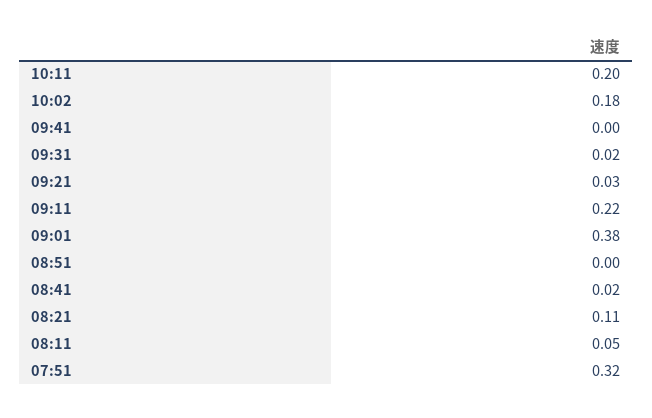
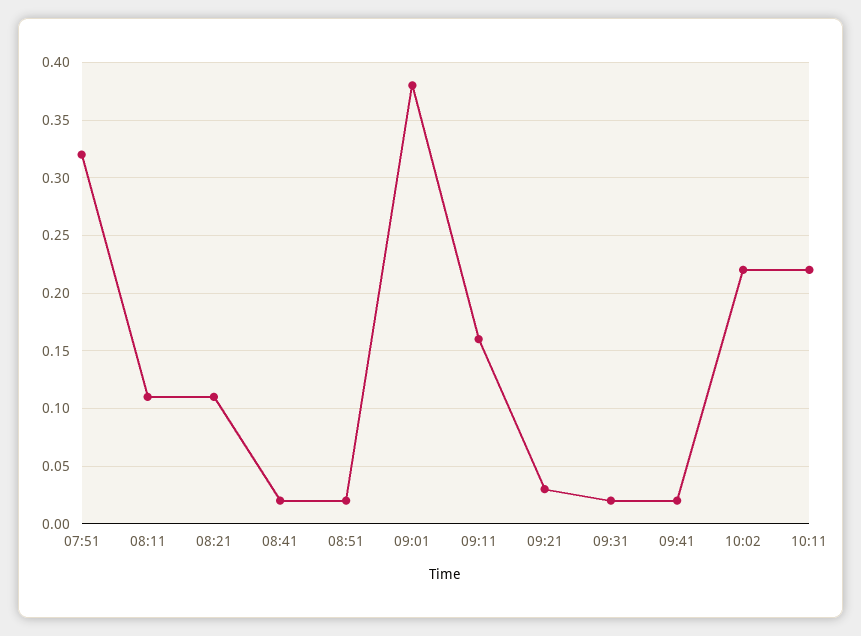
10:11: 0.2 -> 0.22
10:02: 0.18 -> 0.22
09:41: 0 -> 0.02
09:11: 0.22 -> 0.16
08:51: 0 -> 0.02
08:11: 0.05 -> 0.11

